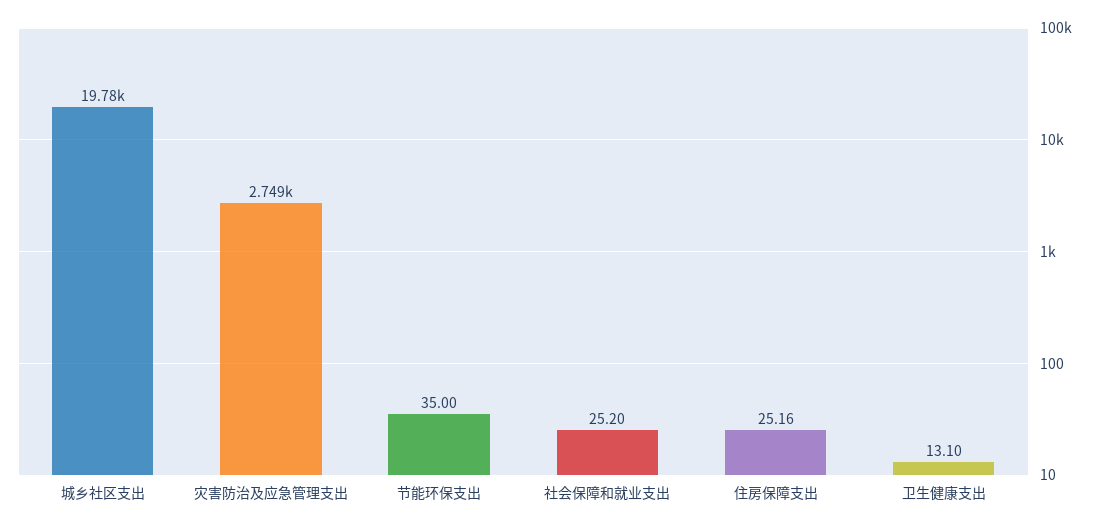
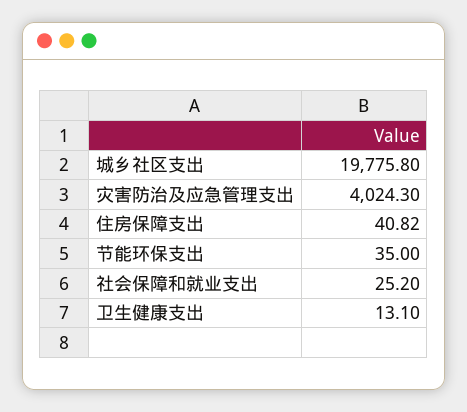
灾害防治及应急管理支出: 2749 -> 4024.3
住房保障支出: 25.16 -> 40.82

